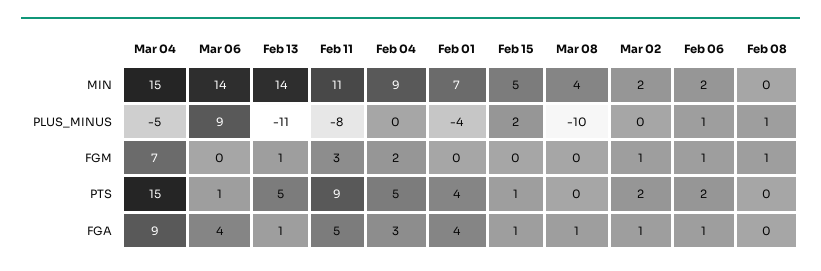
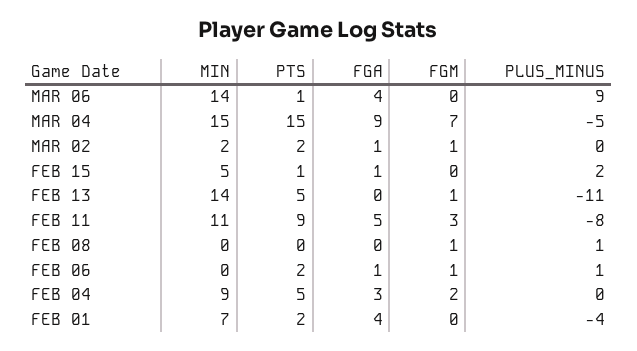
Mar 08, MIN: 4 -> none
Feb 06, MIN: 2 -> 0
Mar 08, PLUS_MINUS: -10 -> none
Mar 08, FGM: 0 -> none
Feb 01, PTS: 4 -> 2
Mar 08, PTS: 0 -> none
Feb 13, FGA: 1 -> 0
Mar 08, FGA: 1 -> none

